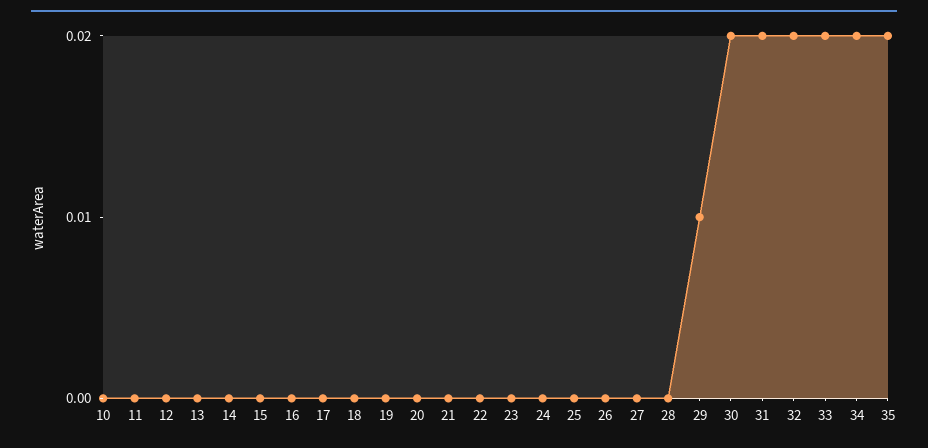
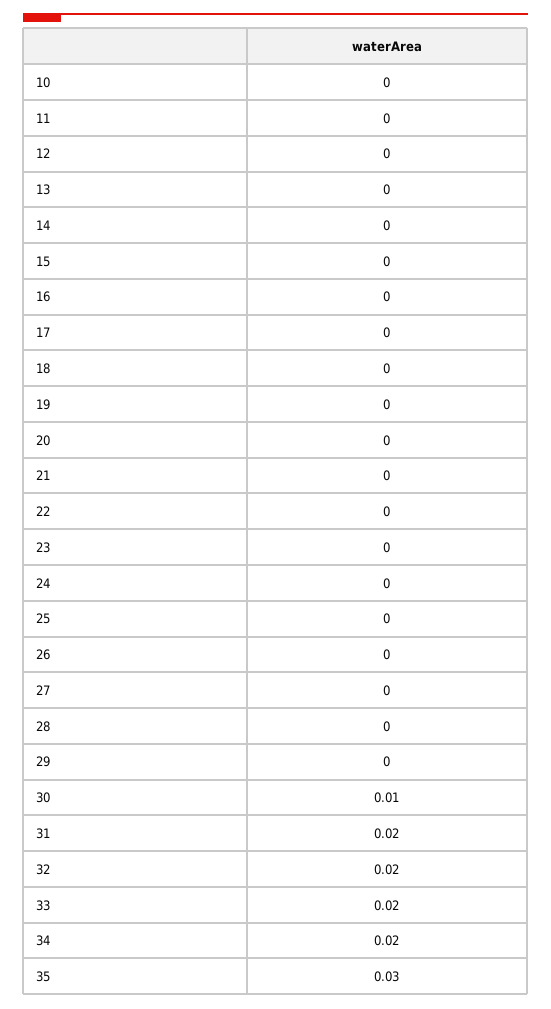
29: 0.01 -> 0
30: 0.02 -> 0.01
35: 0.02 -> 0.03

